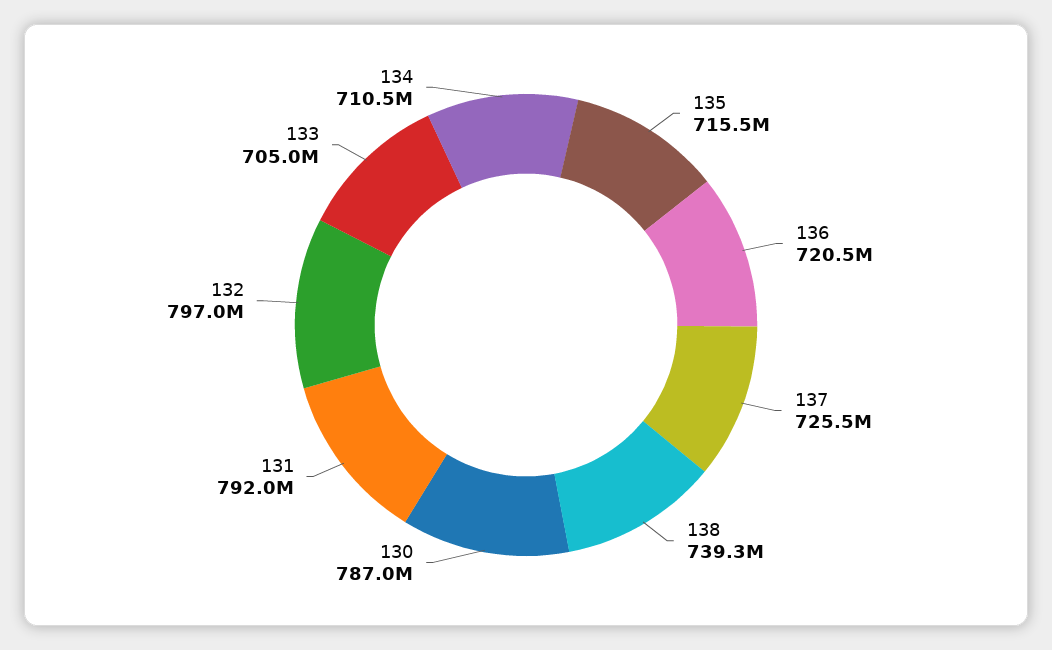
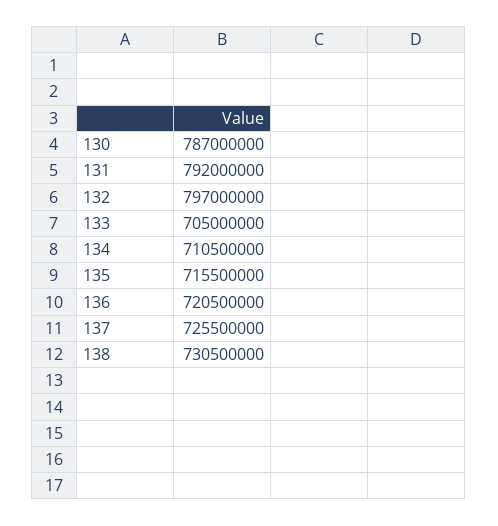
138: 739300000 -> 730500000

